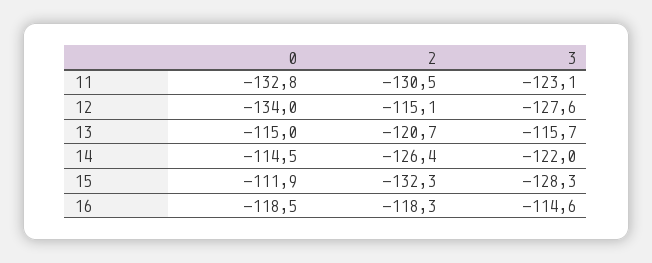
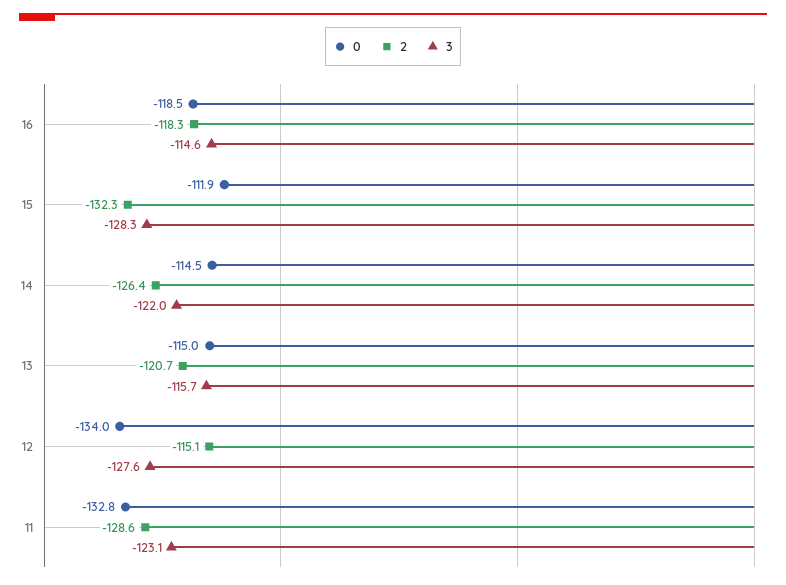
2, 11: -130.5 -> -128.6

